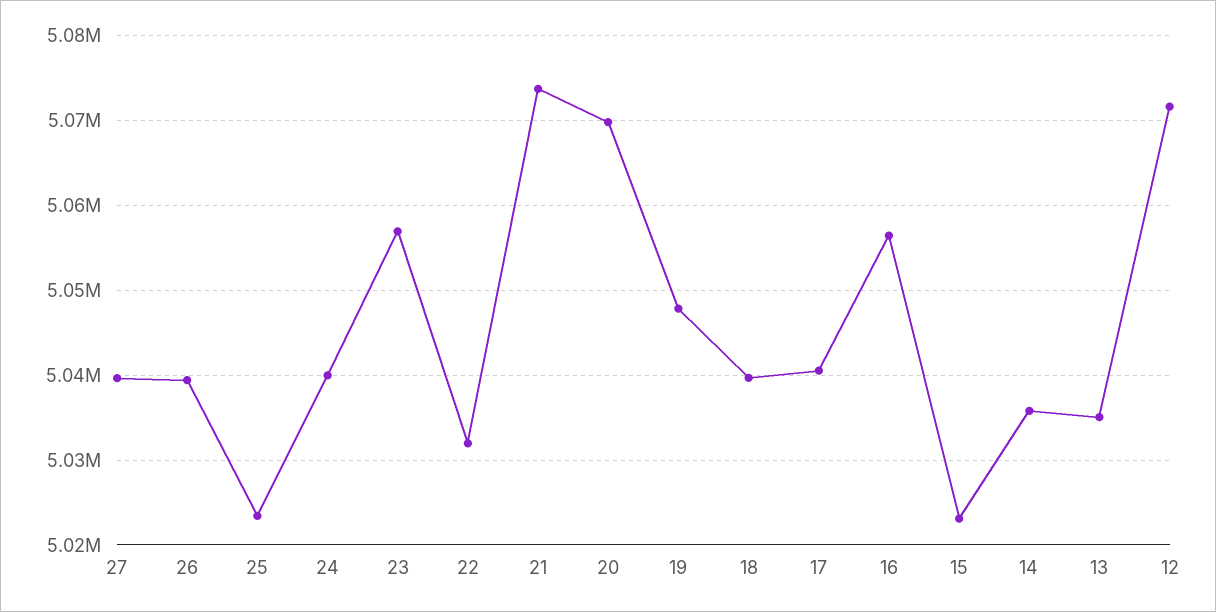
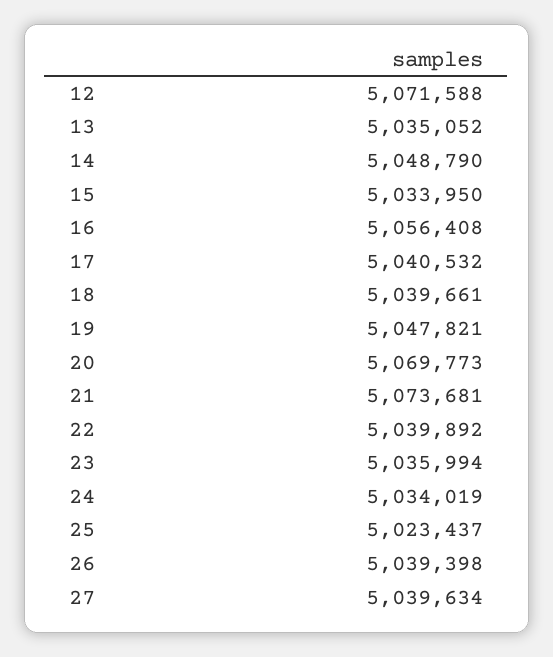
24: 5040000 -> 5034019
23: 5057000 -> 5035994
22: 5032000 -> 5039892
15: 5023000 -> 5033950
14: 5036000 -> 5048790

